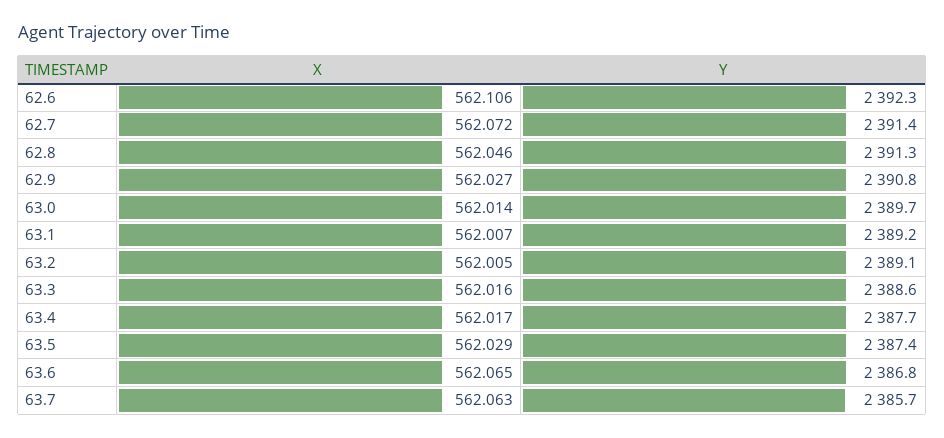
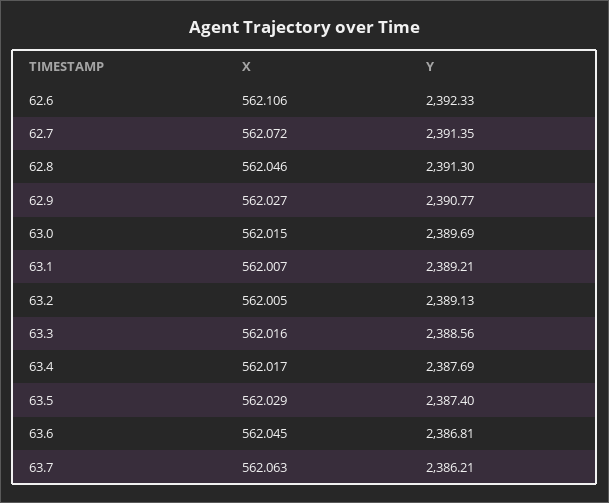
X, 63.0: 562.014 -> 562.015
X, 63.6: 562.065 -> 562.045
Y, 63.7: 2385.7 -> 2386.21

